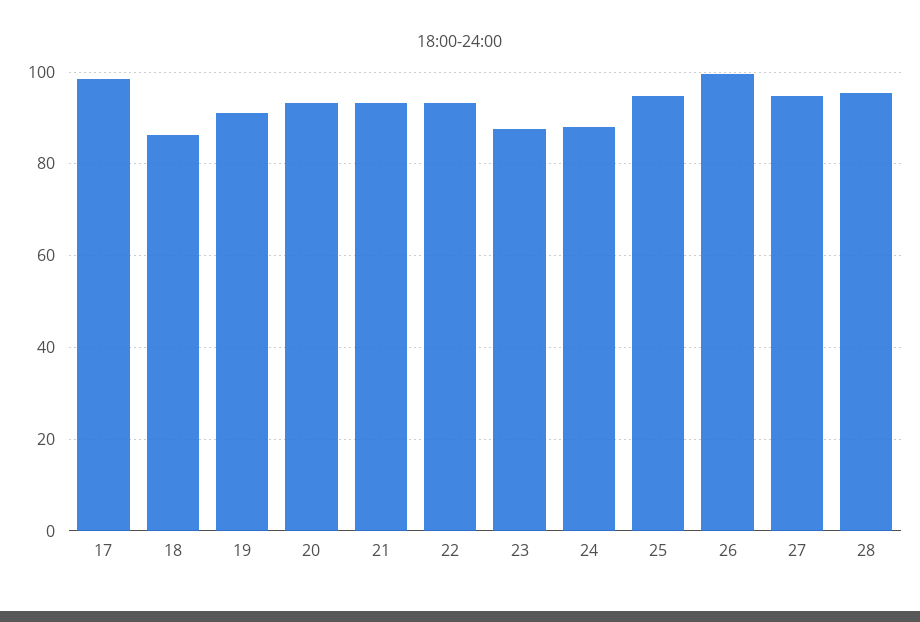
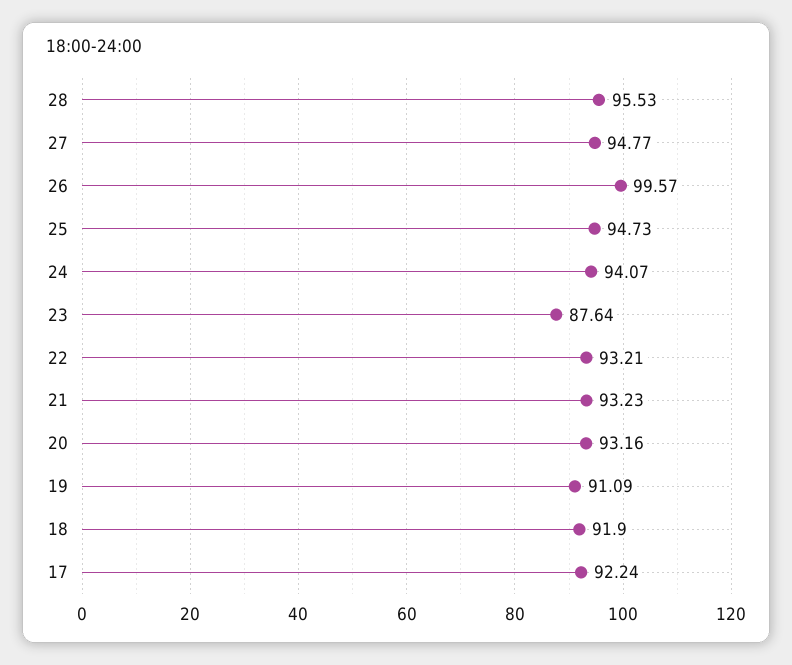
17: 98 -> 92.24
18: 86 -> 91.9
24: 88 -> 94.07

